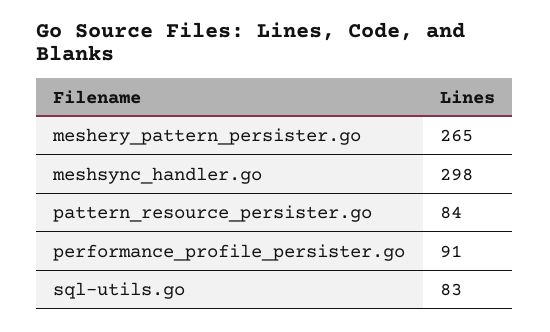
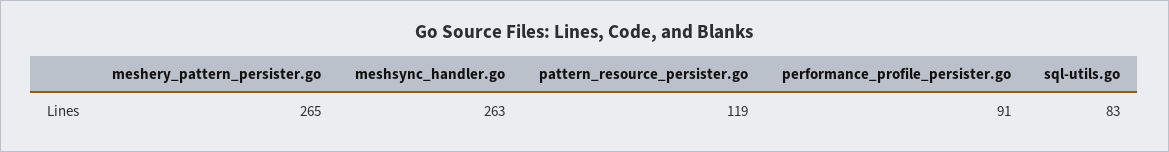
meshsync_handler.go: 298 -> 263
pattern_resource_persister.go: 84 -> 119

